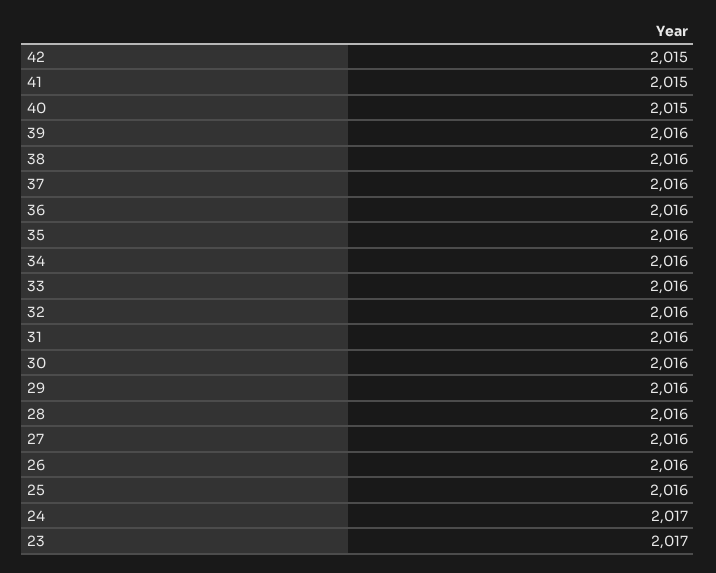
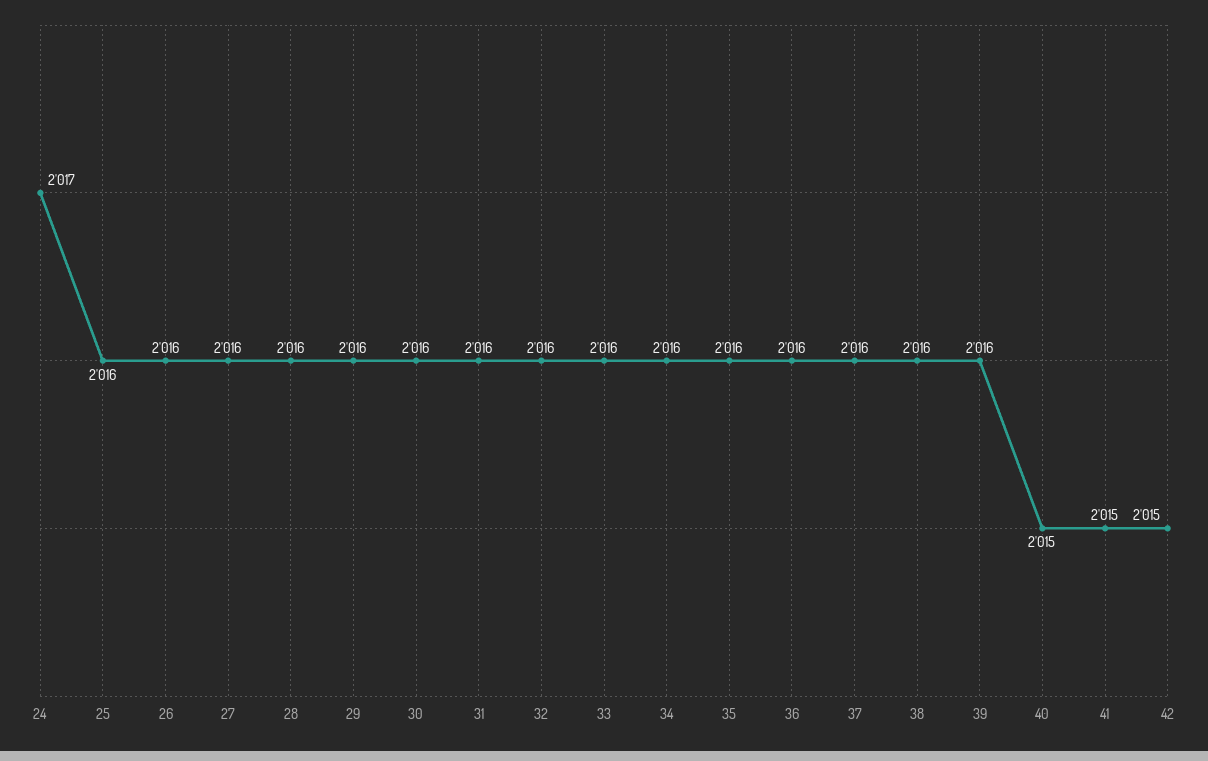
23: 2017 -> none

